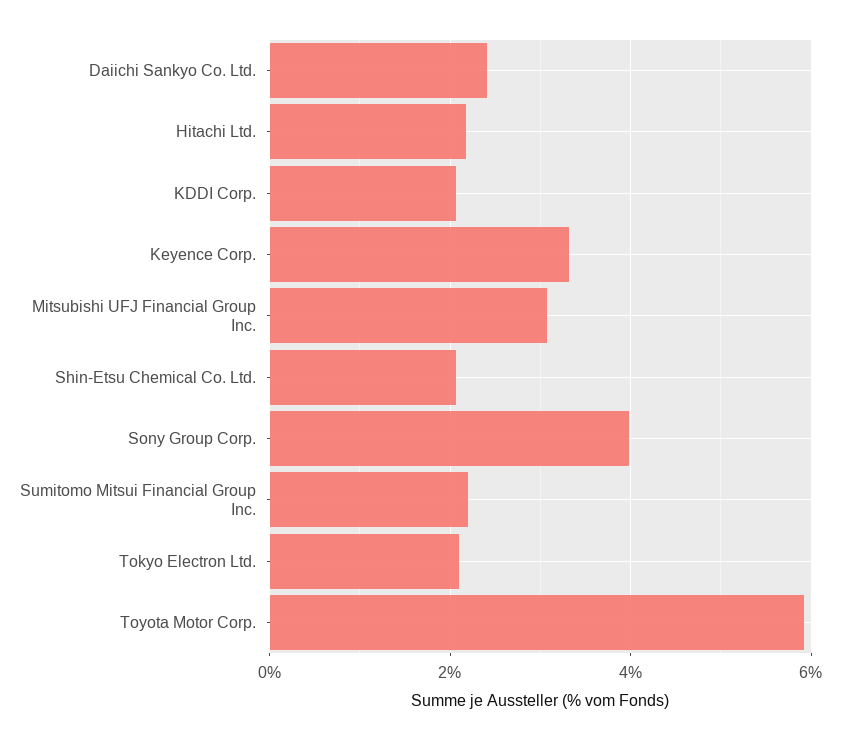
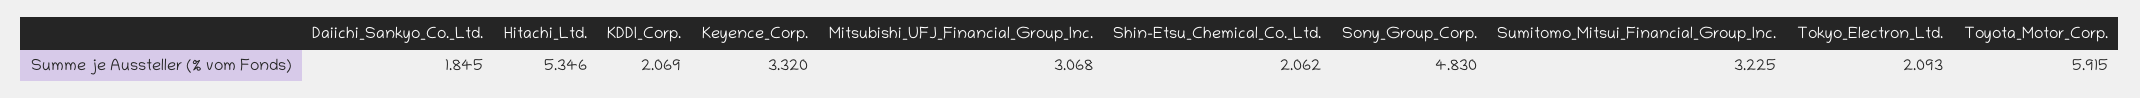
Daiichi Sankyo Co. Ltd.: 2.4 -> 1.845
Hitachi Ltd.: 2.2 -> 5.346
Sony Group Corp.: 4 -> 4.83
Sumitomo Mitsui Financial Group Inc.: 2.2 -> 3.225

